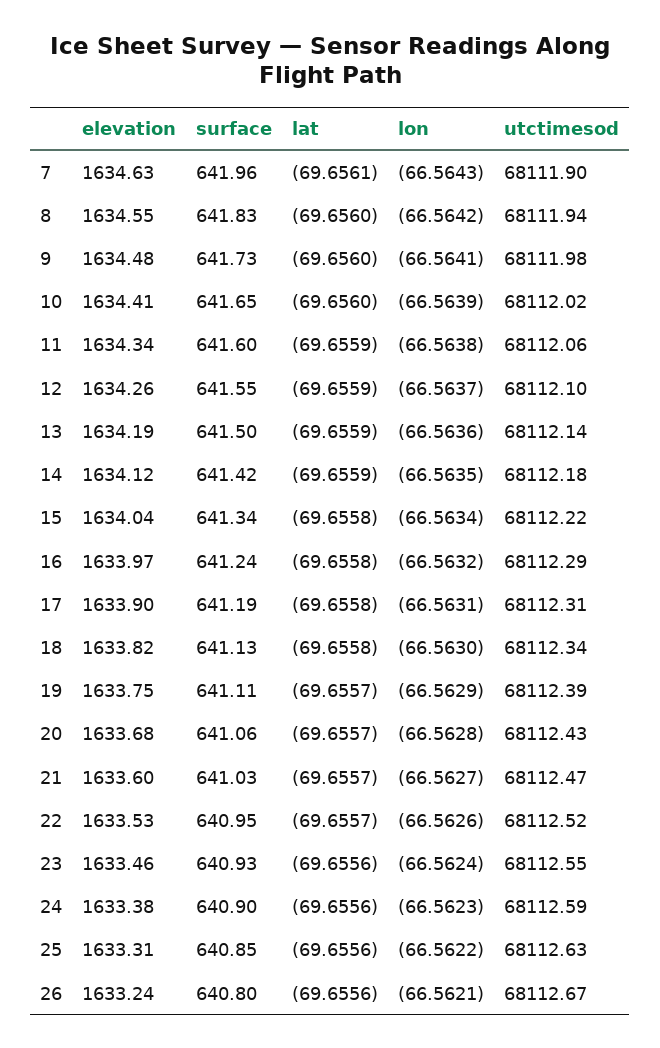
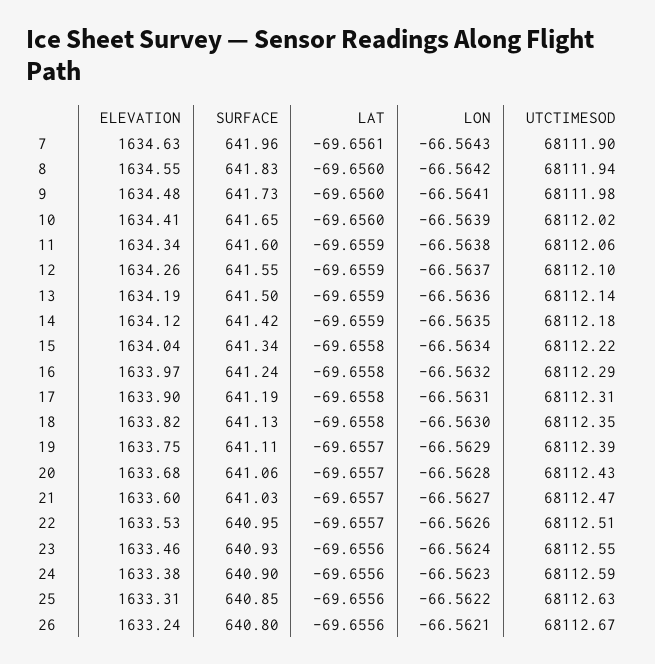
utctimesod, 18: 68112.34 -> 68112.35
utctimesod, 22: 68112.52 -> 68112.51

